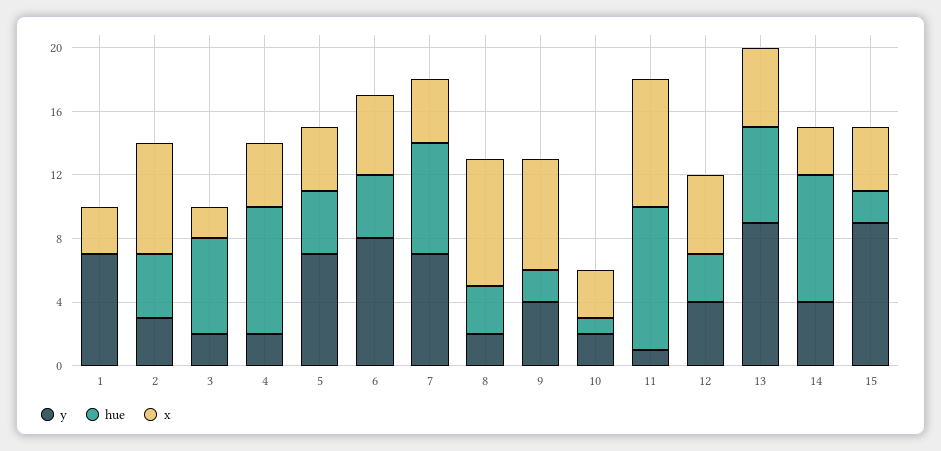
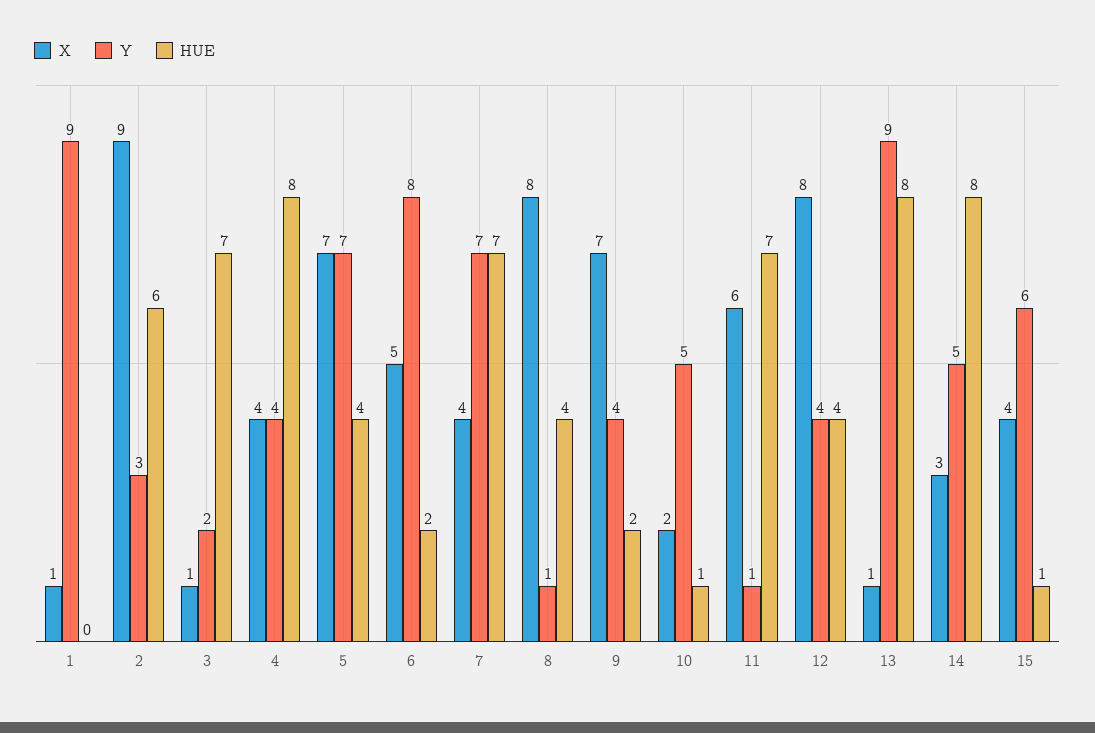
y, 1: 7 -> 9
x, 1: 3 -> 1
hue, 2: 4 -> 6
x, 2: 7 -> 9
hue, 3: 6 -> 7
x, 3: 2 -> 1
y, 4: 2 -> 4
x, 5: 4 -> 7
hue, 6: 4 -> 2
y, 8: 2 -> 1
hue, 8: 3 -> 4
y, 10: 2 -> 5
x, 10: 3 -> 2
hue, 11: 9 -> 7
x, 11: 8 -> 6
hue, 12: 3 -> 4
x, 12: 5 -> 8
hue, 13: 6 -> 8
x, 13: 5 -> 1
y, 14: 4 -> 5
y, 15: 9 -> 6
hue, 15: 2 -> 1

